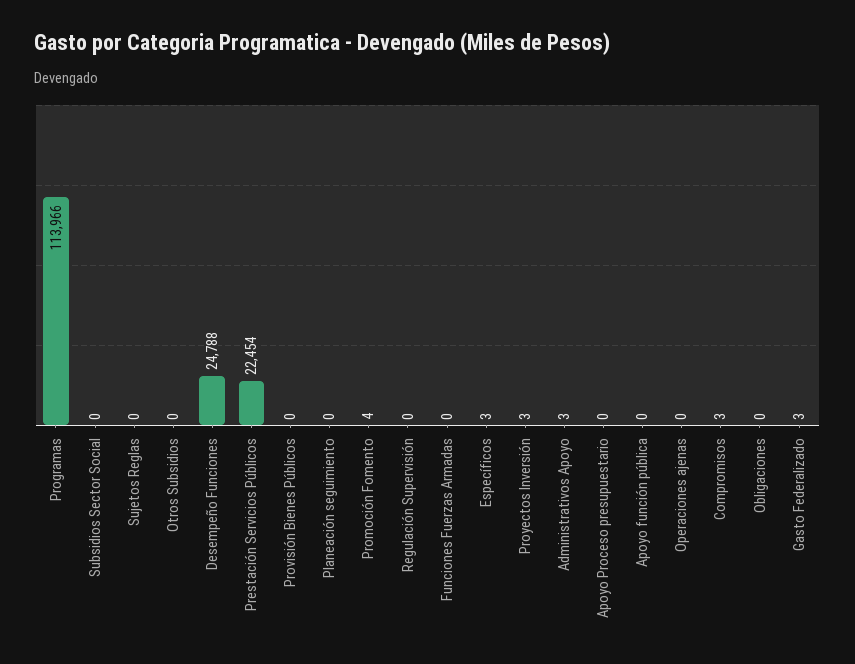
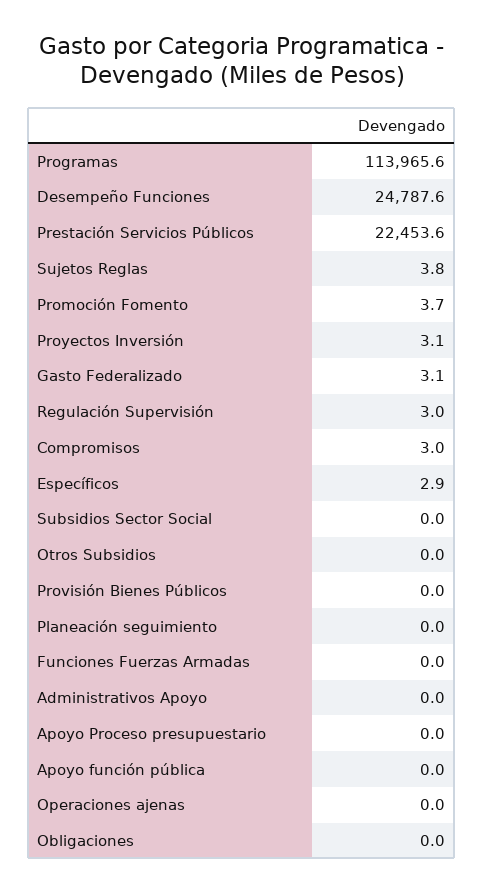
Sujetos Reglas: 0 -> 3.8
Regulación Supervisión: 0 -> 3
Administrativos Apoyo: 3 -> 0

